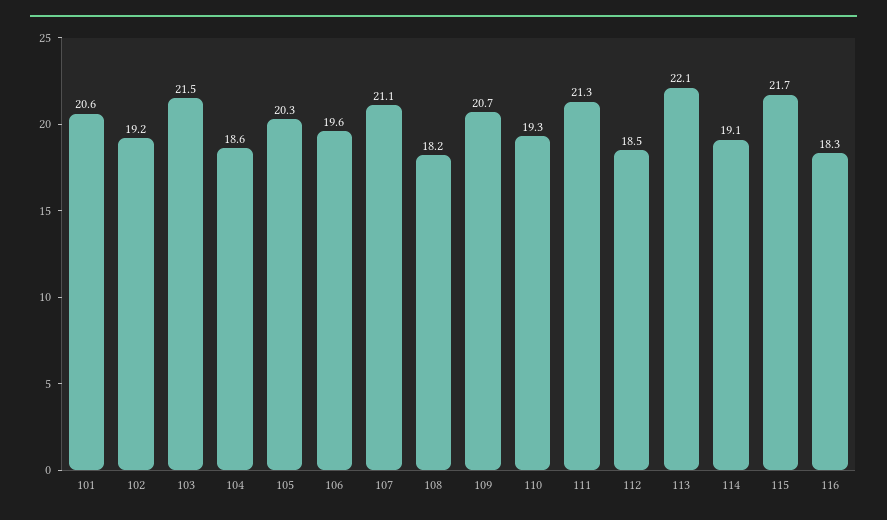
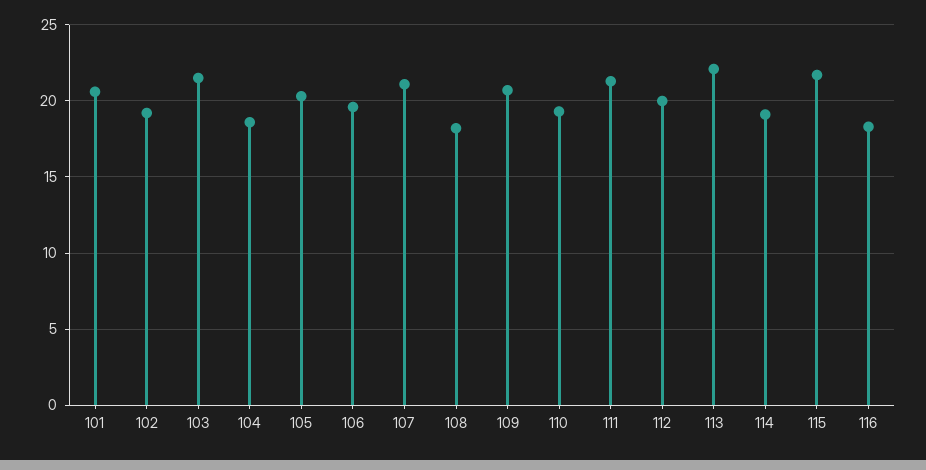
112: 18.5 -> 20

